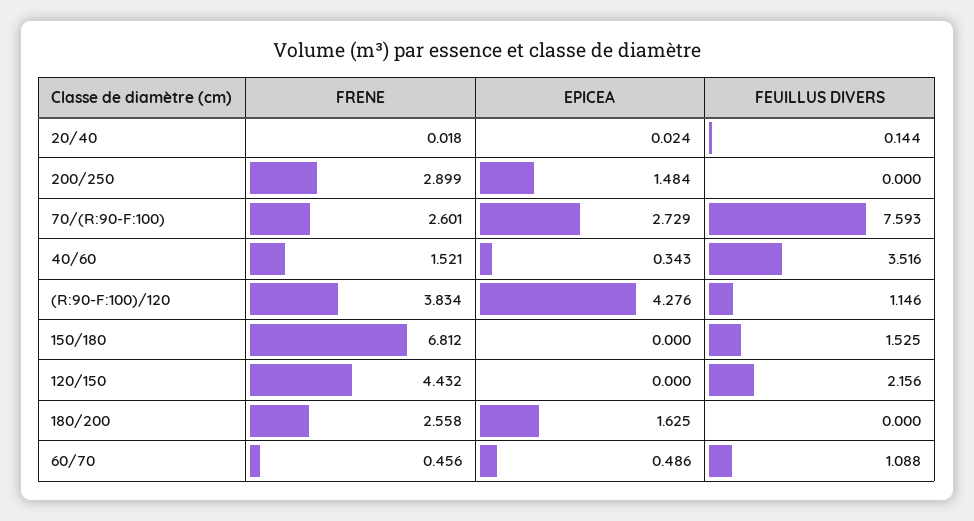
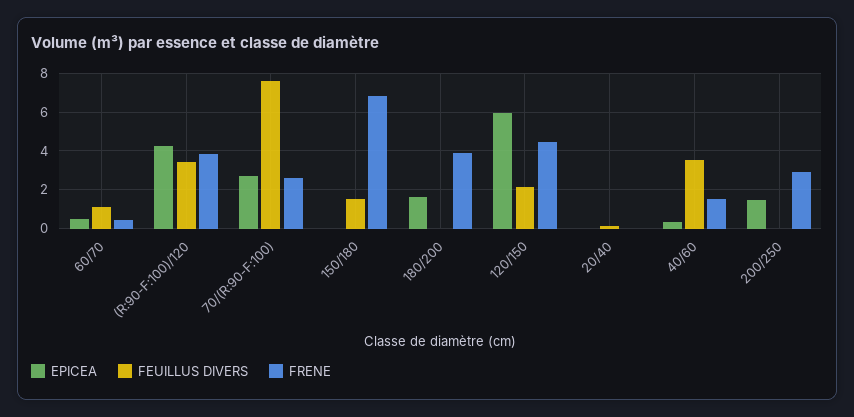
FEUILLUS DIVERS, (R:90-F:100)/120: 1.146 -> 3.5
EPICEA, 120/150: 0 -> 6
FRENE, 180/200: 2.558 -> 4

